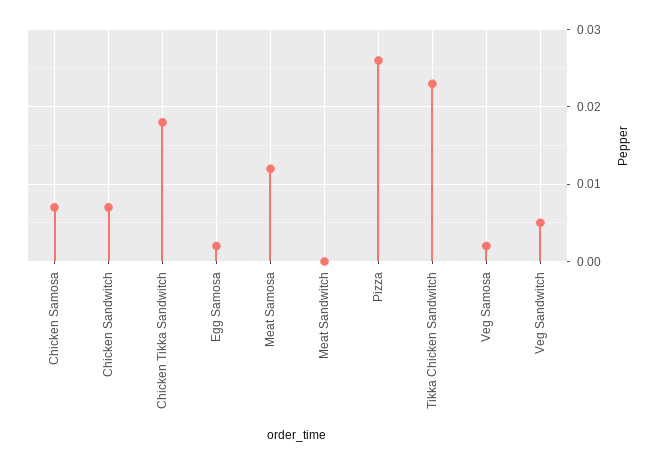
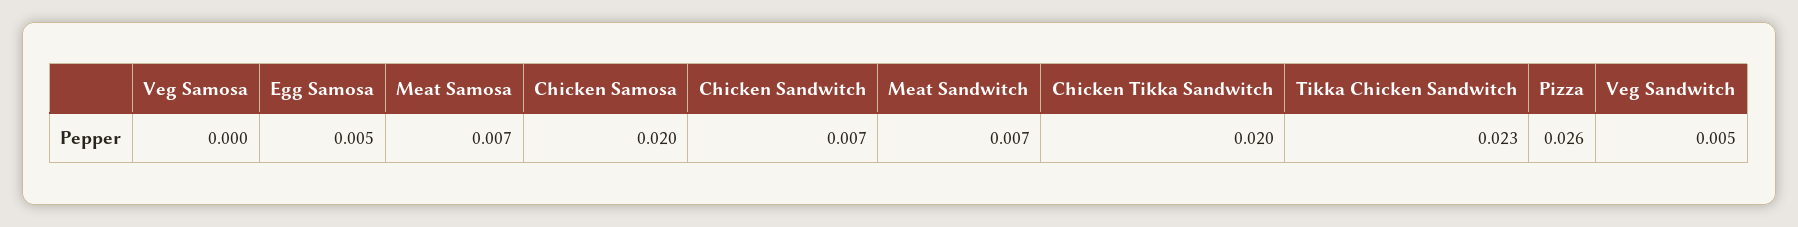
Chicken Samosa: 0.007 -> 0.02
Chicken Tikka Sandwitch: 0.018 -> 0.02
Egg Samosa: 0.002 -> 0.005
Meat Samosa: 0.012 -> 0.007
Meat Sandwitch: 0 -> 0.007
Veg Samosa: 0.002 -> 0

